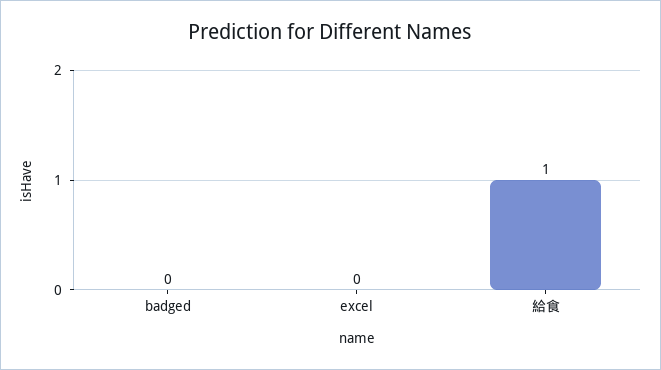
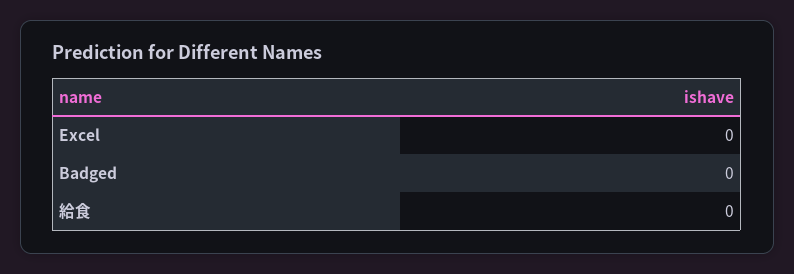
給食: 1 -> 0

